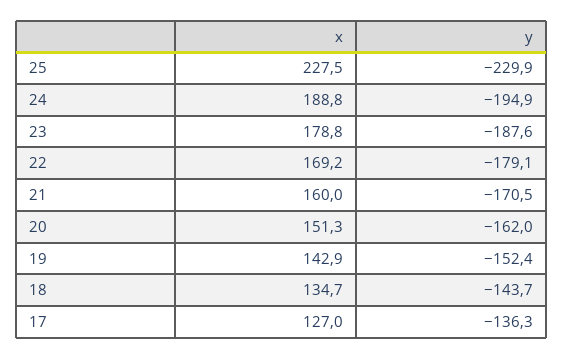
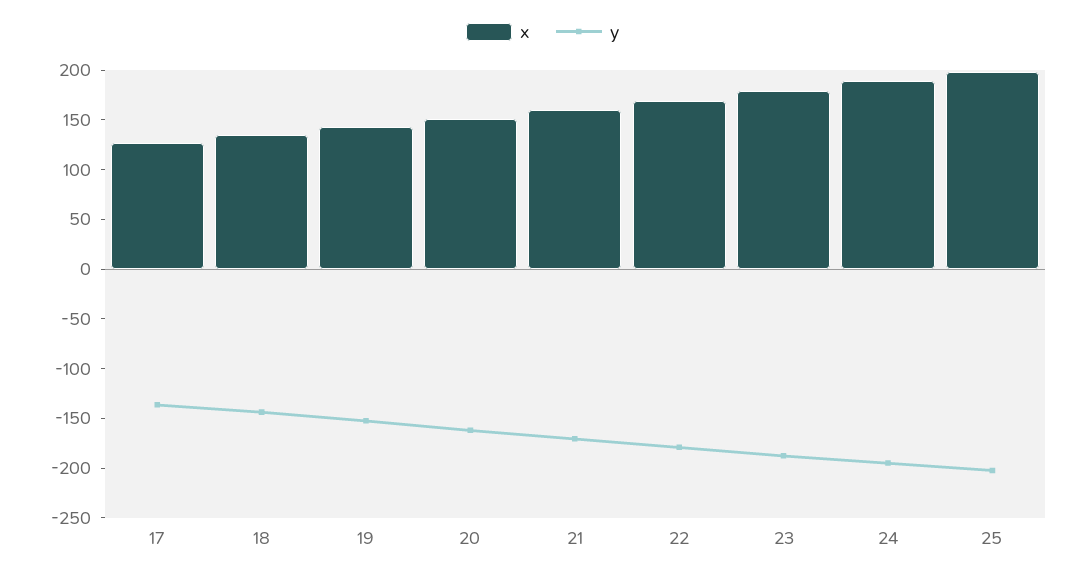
x, 25: 227.5 -> 200
y, 25: -229.9 -> -200

